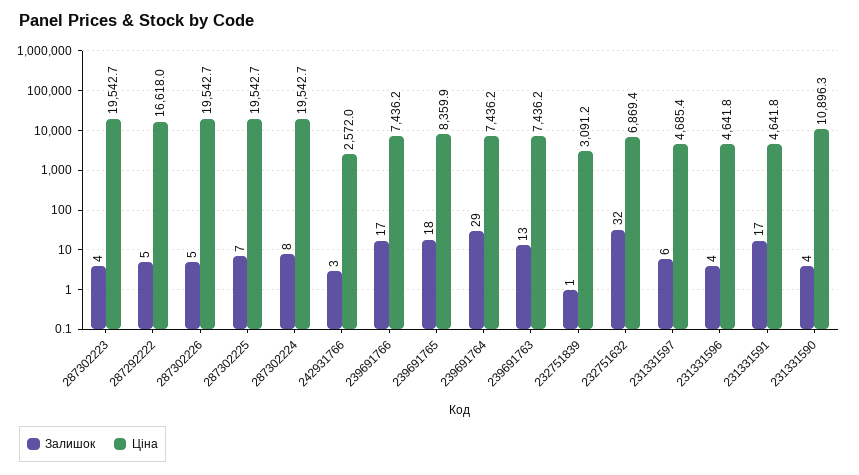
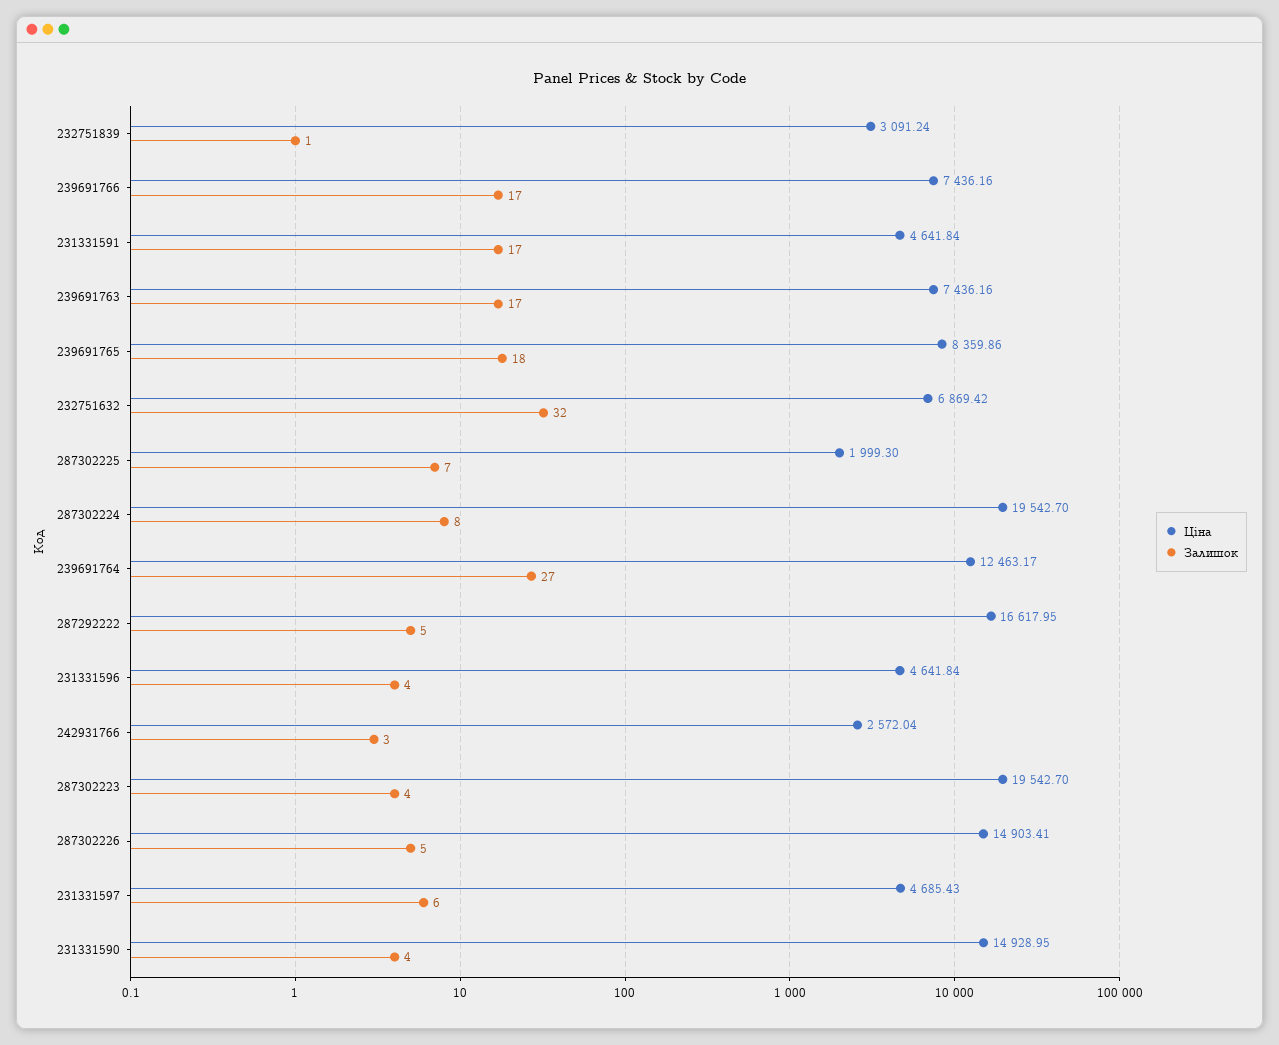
Ціна, 287302226: 19542.7 -> 14903.41
Ціна, 287302225: 19542.7 -> 1999.3
Залишок, 239691764: 29 -> 27
Ціна, 239691764: 7436.2 -> 12463.17
Залишок, 239691763: 13 -> 17
Ціна, 231331590: 10896.3 -> 14928.95

